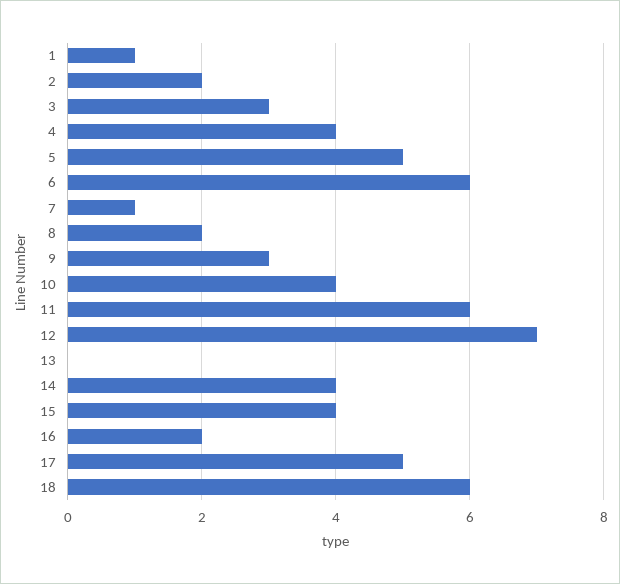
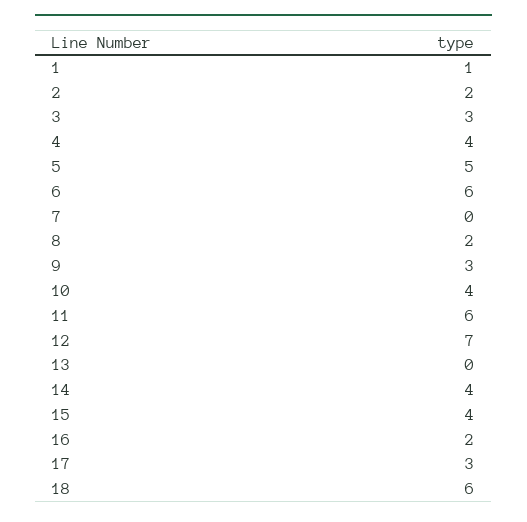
7: 1 -> 0
17: 5 -> 3

